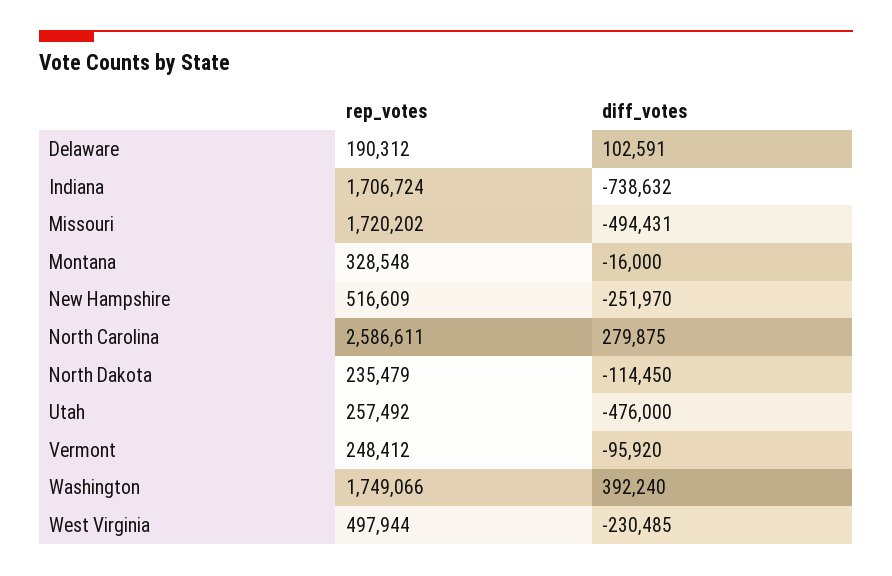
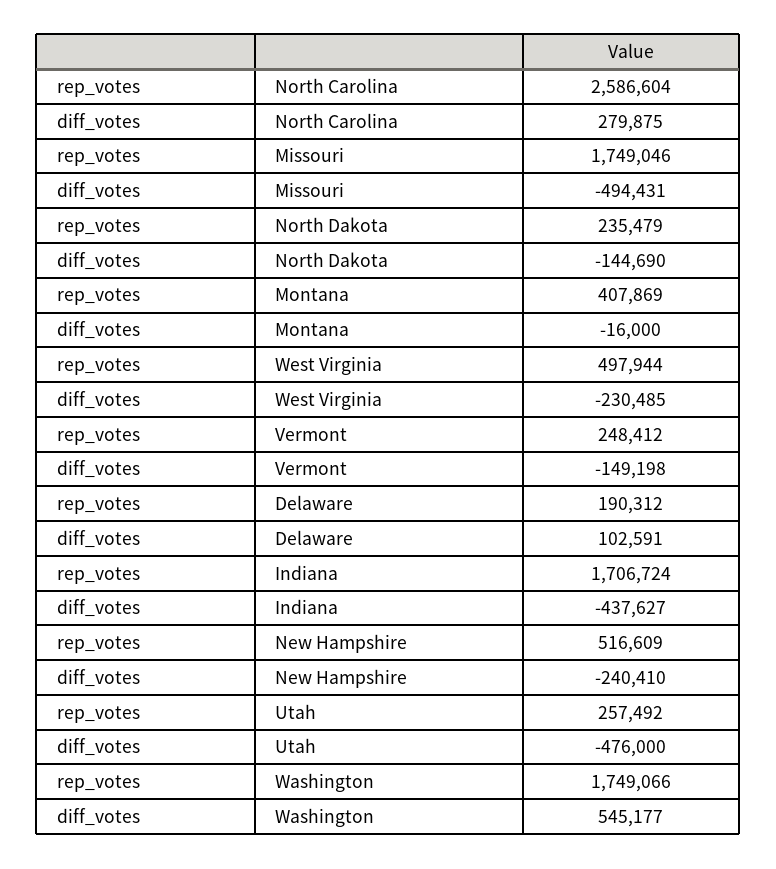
diff_votes, Indiana: -738632 -> -437627
rep_votes, Missouri: 1720202 -> 1749046
rep_votes, Montana: 328548 -> 407869
diff_votes, New Hampshire: -251970 -> -240410
rep_votes, North Carolina: 2586611 -> 2586604
diff_votes, North Dakota: -114450 -> -144690
diff_votes, Vermont: -95920 -> -149198
diff_votes, Washington: 392240 -> 545177

